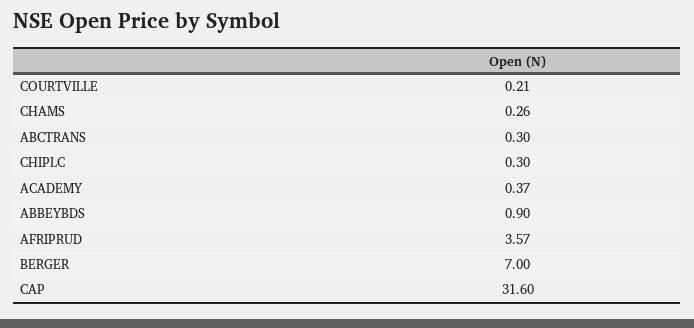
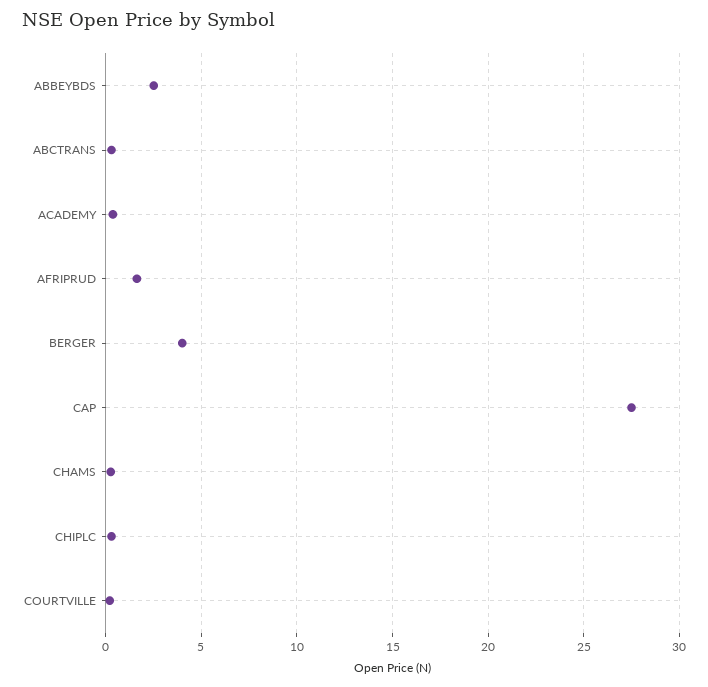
ABBEYBDS: 0.9 -> 2.5
AFRIPRUD: 3.57 -> 1.5
BERGER: 7 -> 4
CAP: 31.6 -> 27.5

